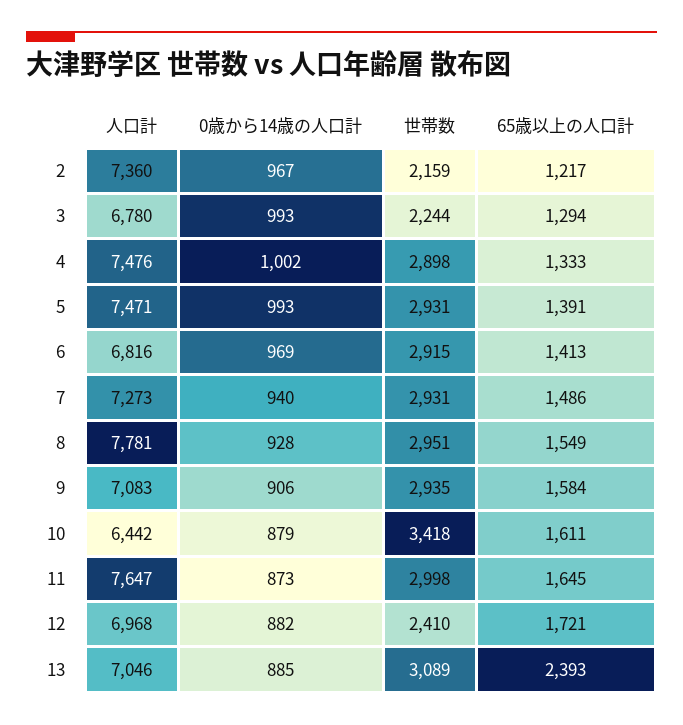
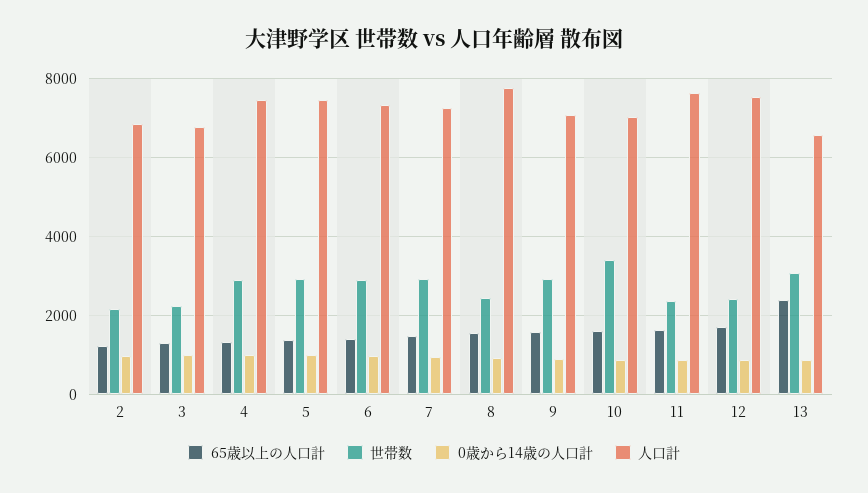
人口計, 2: 7360 -> 6800
人口計, 6: 6816 -> 7400
世帯数, 8: 2951 -> 2400
人口計, 10: 6442 -> 7000
世帯数, 11: 2998 -> 2400
人口計, 12: 6968 -> 7600
人口計, 13: 7046 -> 6600

